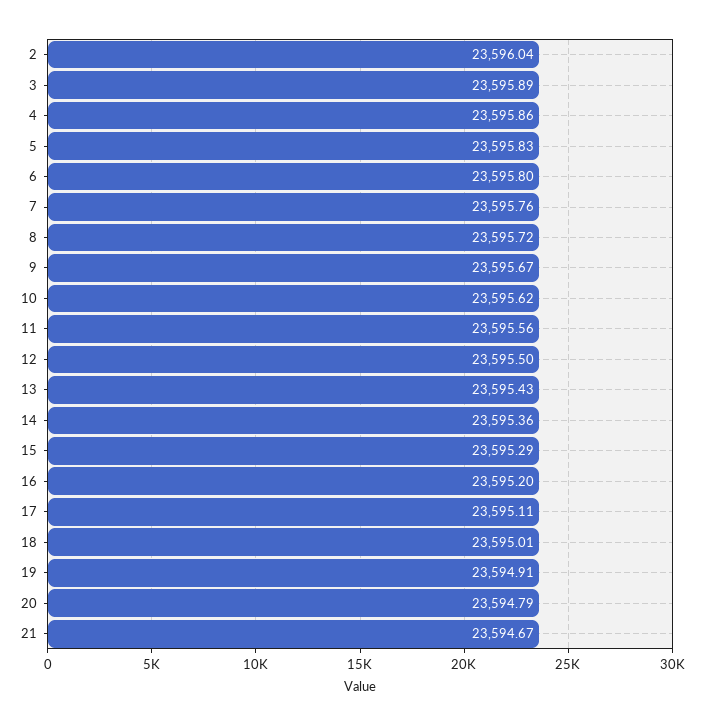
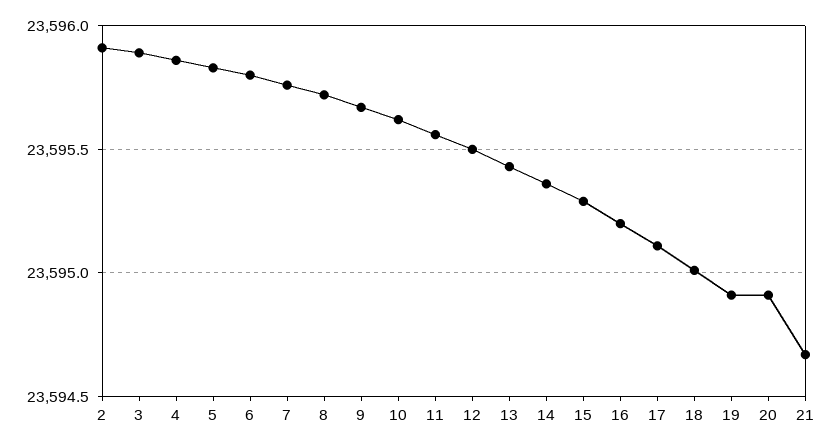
2: 23596.04 -> 23595.9
20: 23594.79 -> 23594.9

